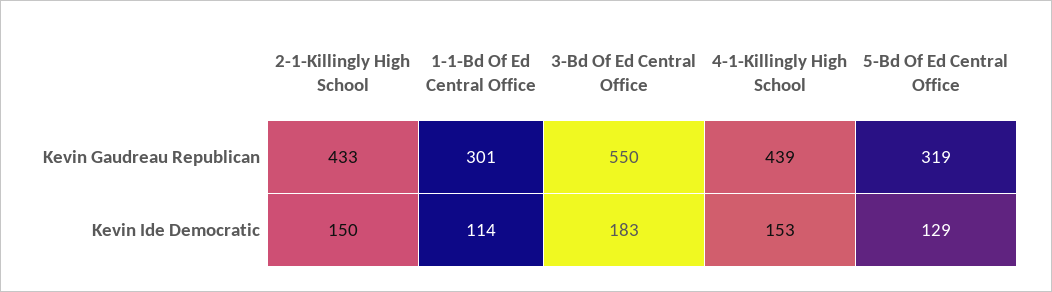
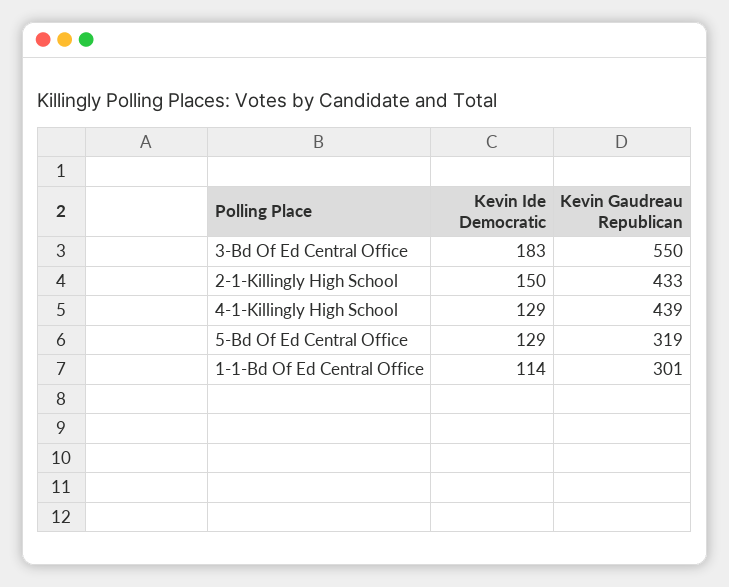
4-1-Killingly High School, Kevin Ide Democratic: 153 -> 129

